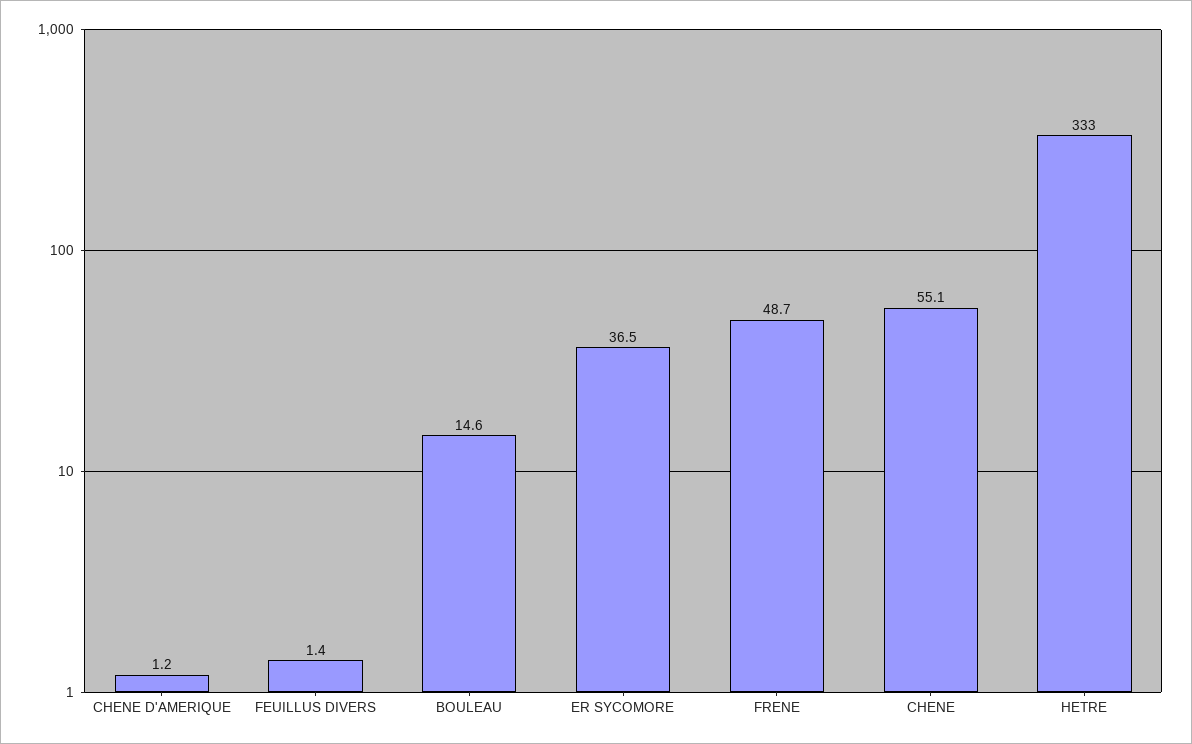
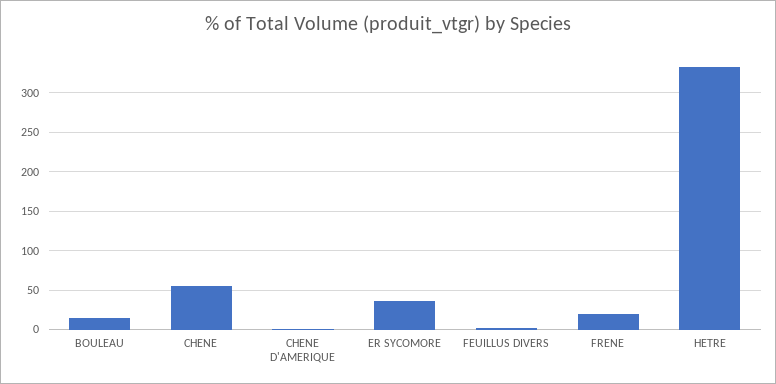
FRENE: 48.7 -> 20

